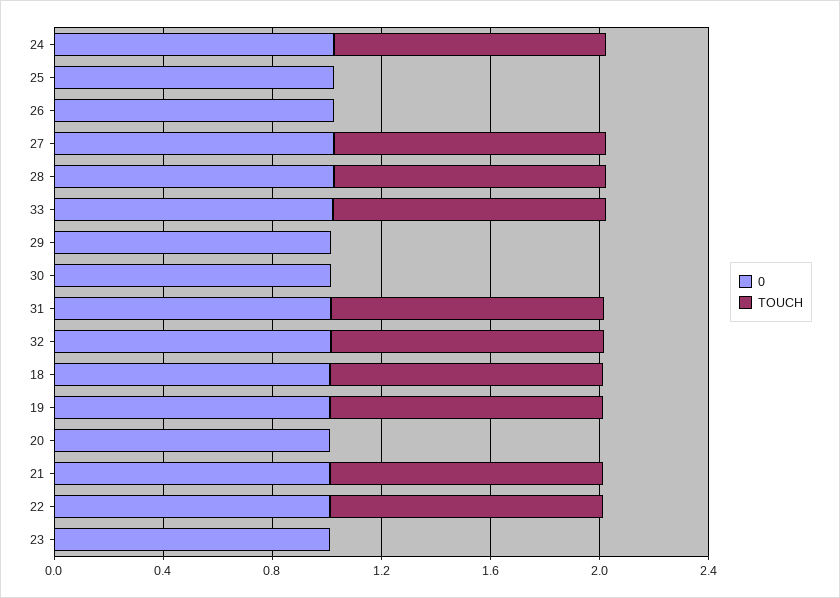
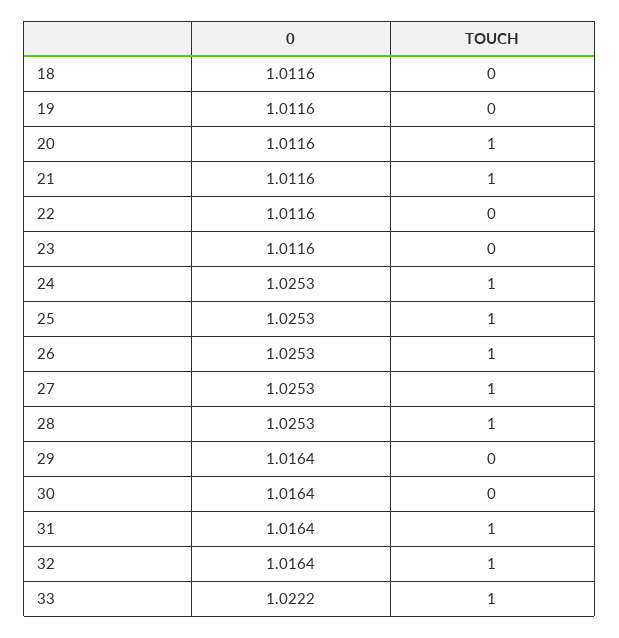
TOUCH, 25: 0 -> 1
TOUCH, 26: 0 -> 1
TOUCH, 18: 1 -> 0
TOUCH, 19: 1 -> 0
TOUCH, 20: 0 -> 1
TOUCH, 22: 1 -> 0

